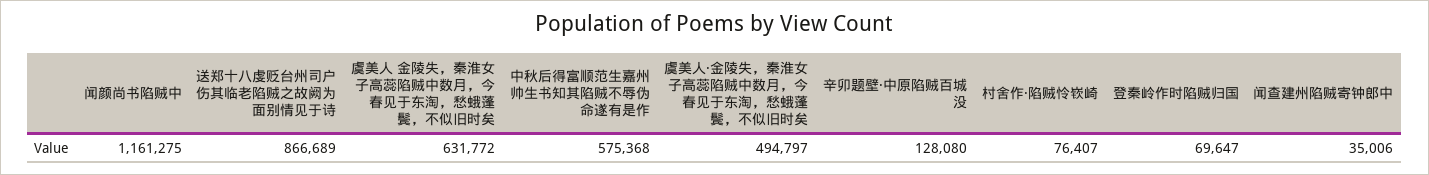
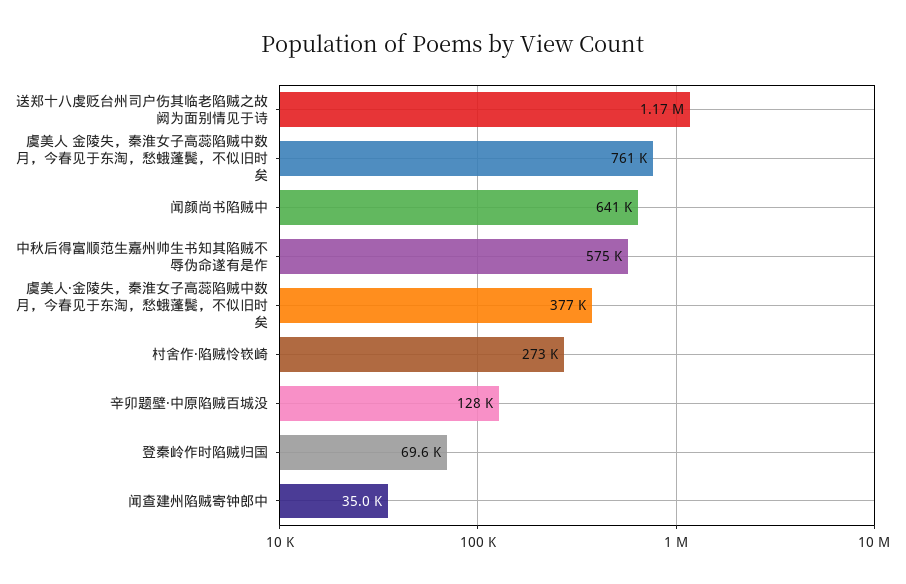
闻颜尚书陷贼中: 1161275 -> 641000
送郑十八虔贬台州司户伤其临老陷贼之故阙为面别情见于诗: 866689 -> 1170000
虞美人 金陵失，秦淮女子高蕊陷贼中数月，今春见于东淘，愁蛾蓬鬓，不似旧时矣: 631772 -> 761000
虞美人·金陵失，秦淮女子高蕊陷贼中数月，今春见于东淘，愁蛾蓬鬓，不似旧时矣: 494797 -> 377000
村舍作·陷贼怜嵚崎: 76407 -> 273000

